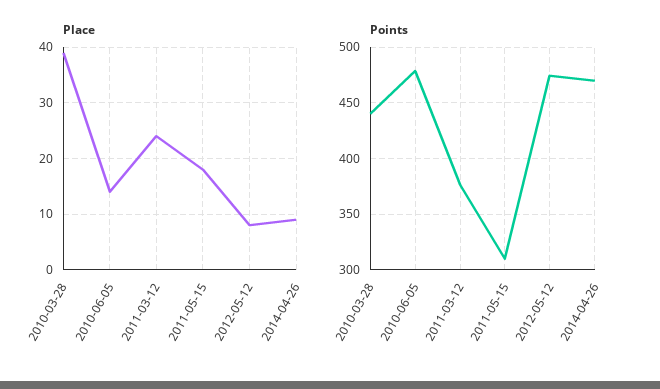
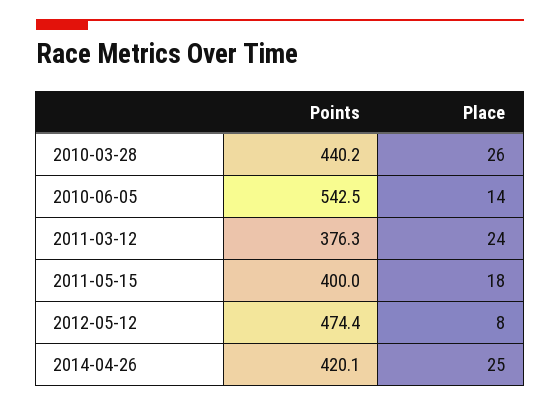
Place, 2010-03-28: 40 -> 26
Place, 2014-04-26: 10 -> 25
Points, 2010-06-05: 480 -> 542.5
Points, 2011-05-15: 310 -> 400
Points, 2014-04-26: 470 -> 420.1

